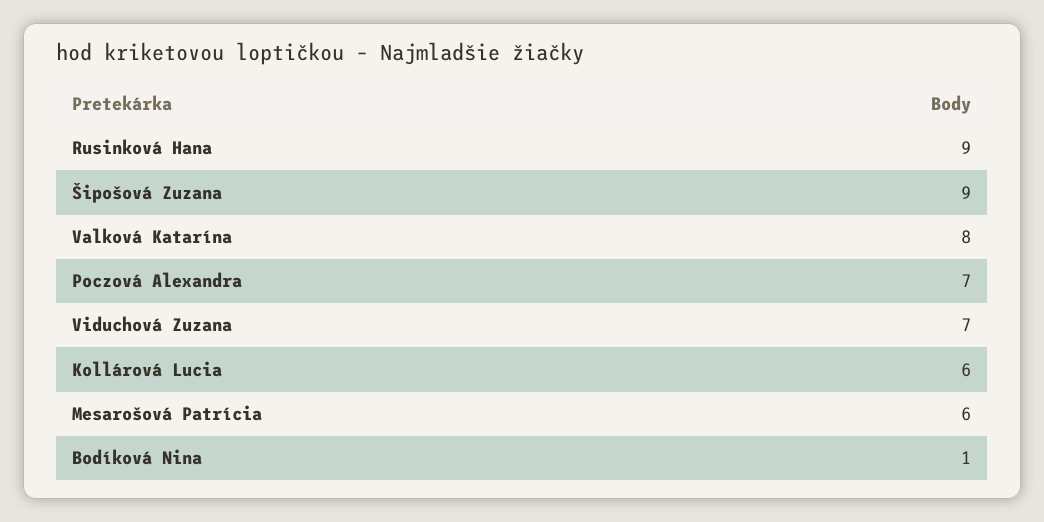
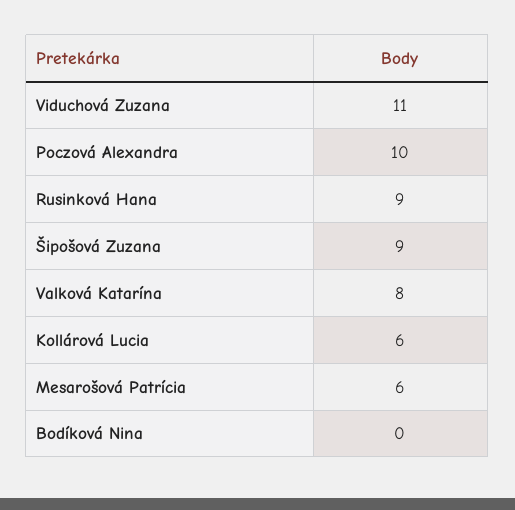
Poczová Alexandra: 7 -> 10
Viduchová Zuzana: 7 -> 11
Bodíková Nina: 1 -> 0

